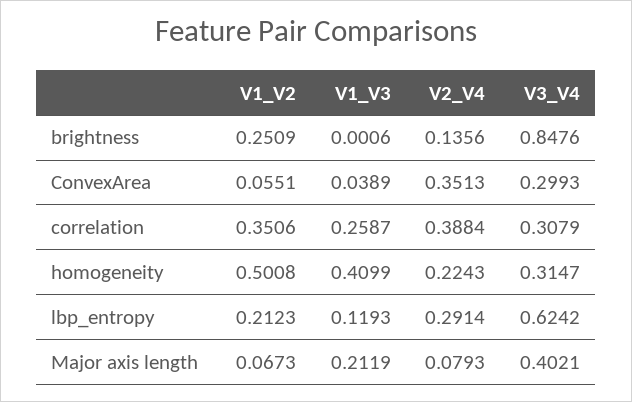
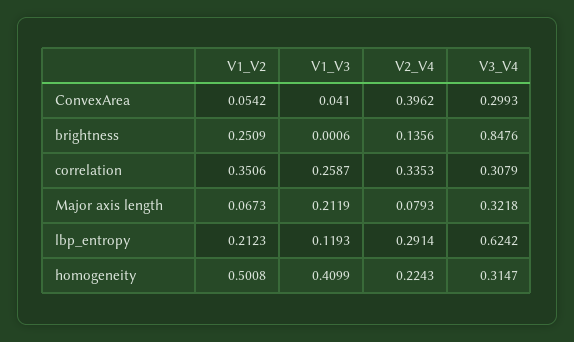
V1_V2, ConvexArea: 0.0551 -> 0.0542
V1_V3, ConvexArea: 0.0389 -> 0.041
V2_V4, ConvexArea: 0.3513 -> 0.3962
V2_V4, correlation: 0.3884 -> 0.3353
V3_V4, Major axis length: 0.4021 -> 0.3218

